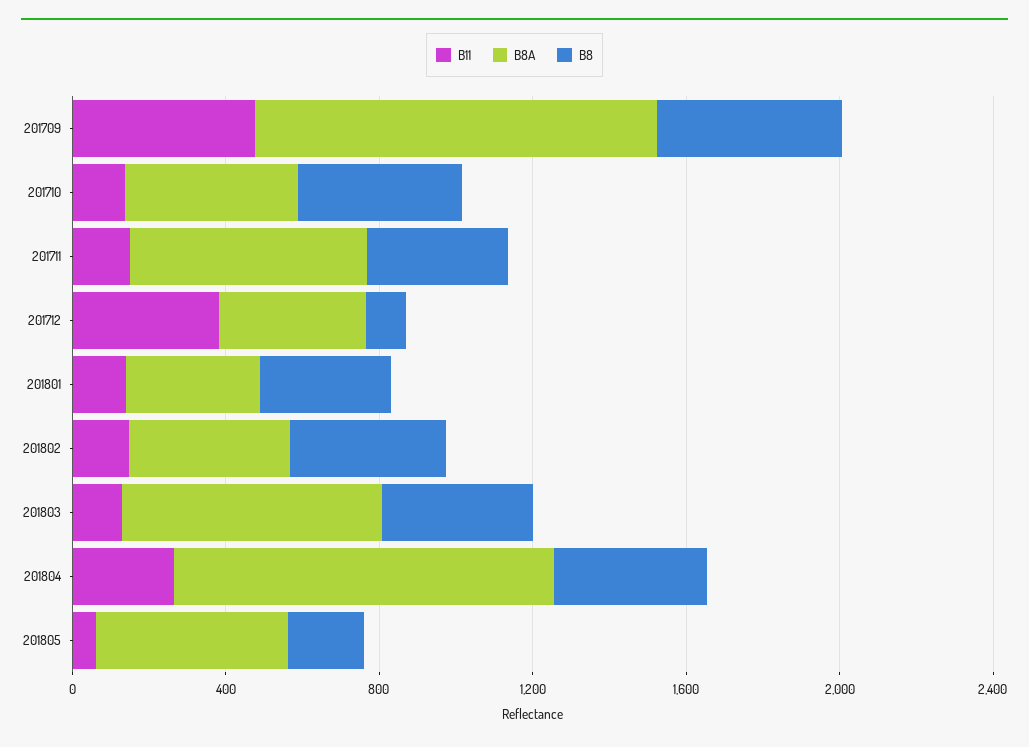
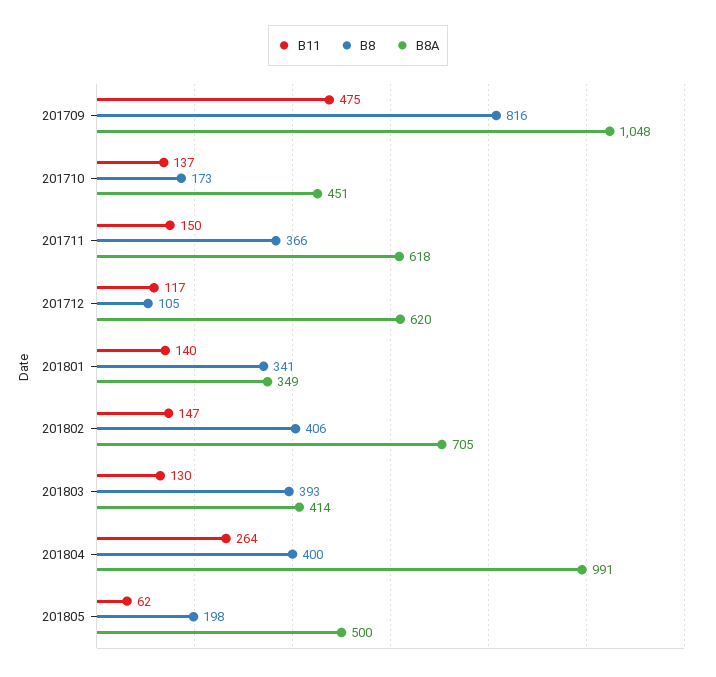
B8, 201709: 500 -> 816
B8, 201710: 400 -> 173
B11, 201712: 400 -> 117
B8A, 201712: 400 -> 620
B8A, 201802: 400 -> 705
B8A, 201803: 700 -> 414

